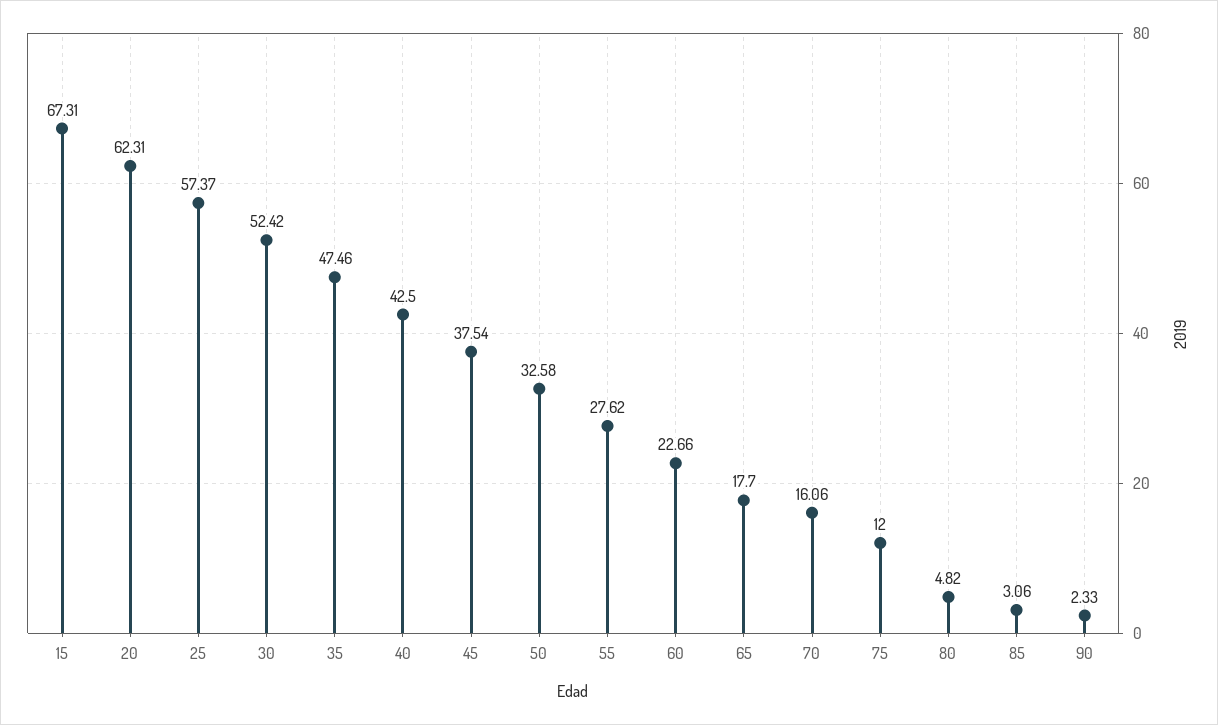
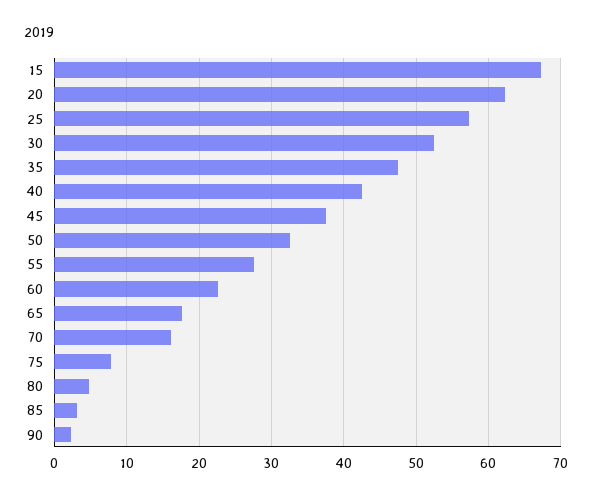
75: 12 -> 8

